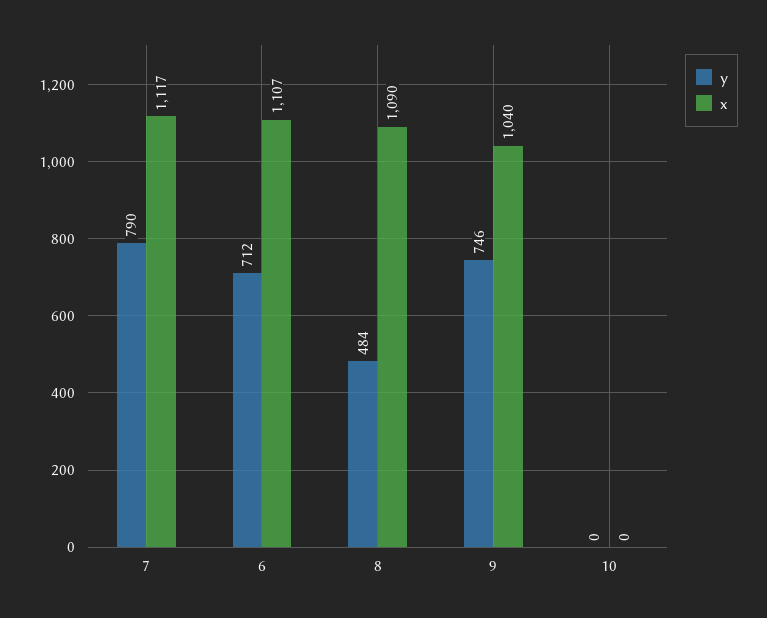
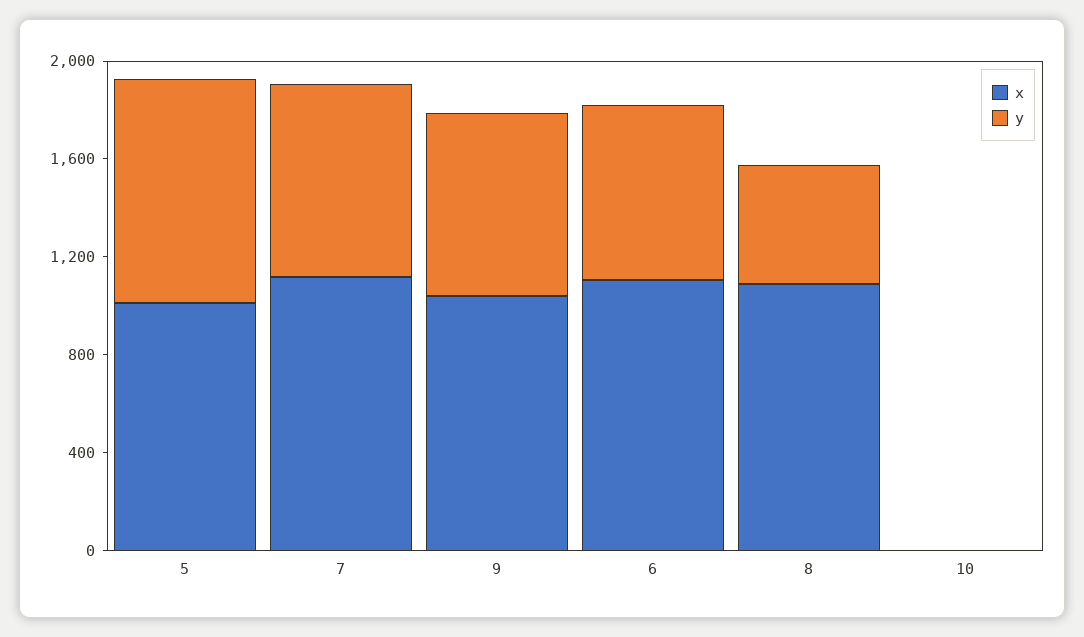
x, 5: none -> 1000
y, 5: none -> 900

